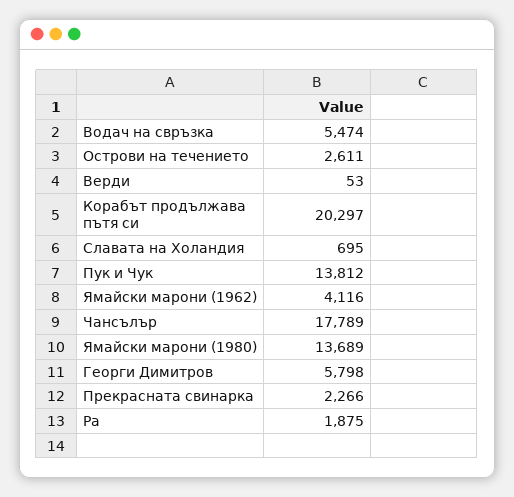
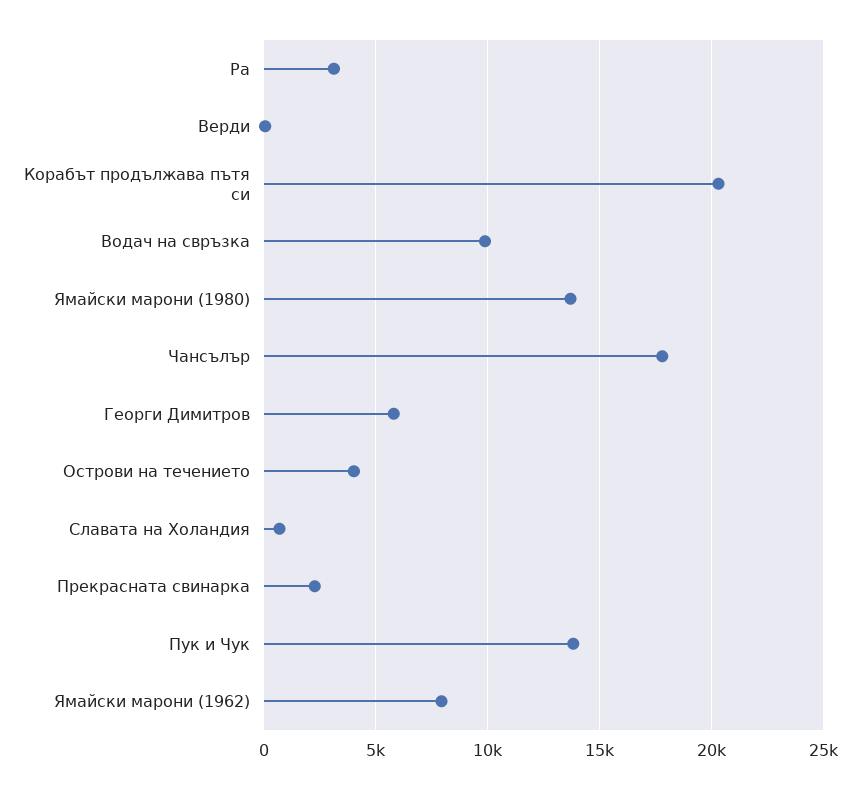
Водач на свръзка: 5474 -> 10000
Острови на течението: 2611 -> 4000
Ямайски марони (1962): 4116 -> 8000
Ра: 1875 -> 3000

